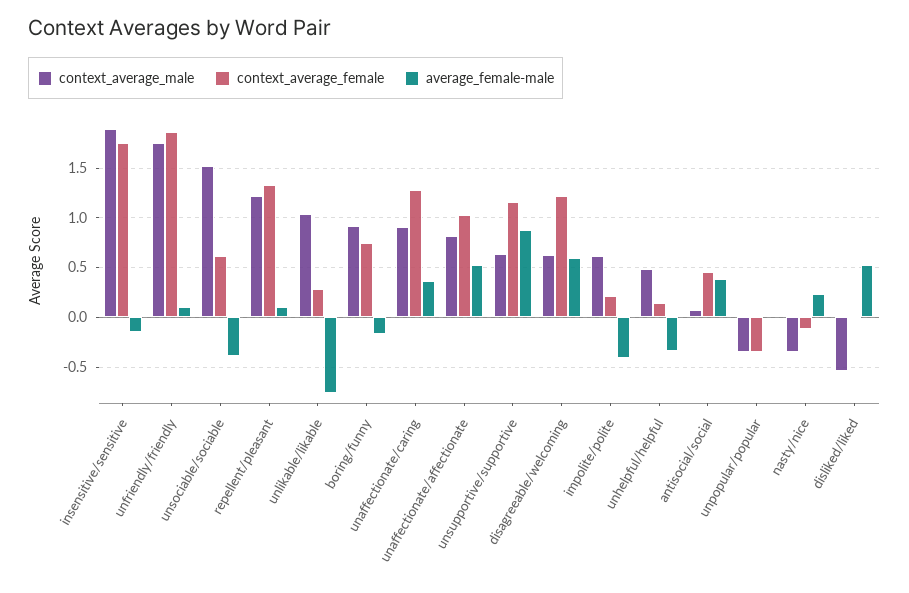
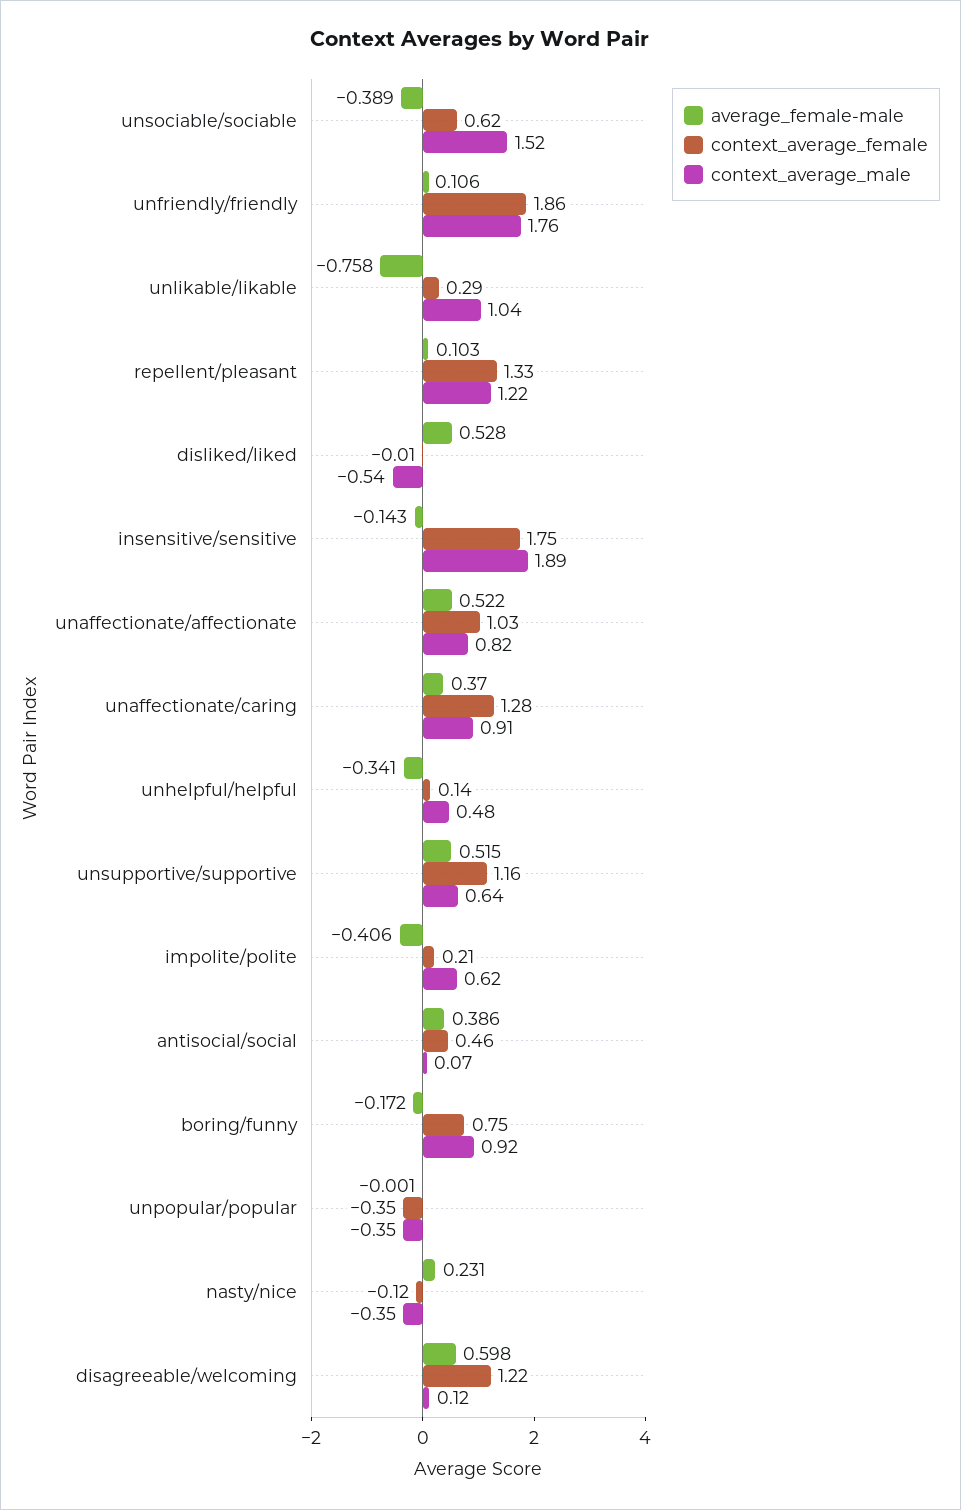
average_female-male, unsupportive/supportive: 0.9 -> 0.515
context_average_male, disagreeable/welcoming: 0.6 -> 0.12

